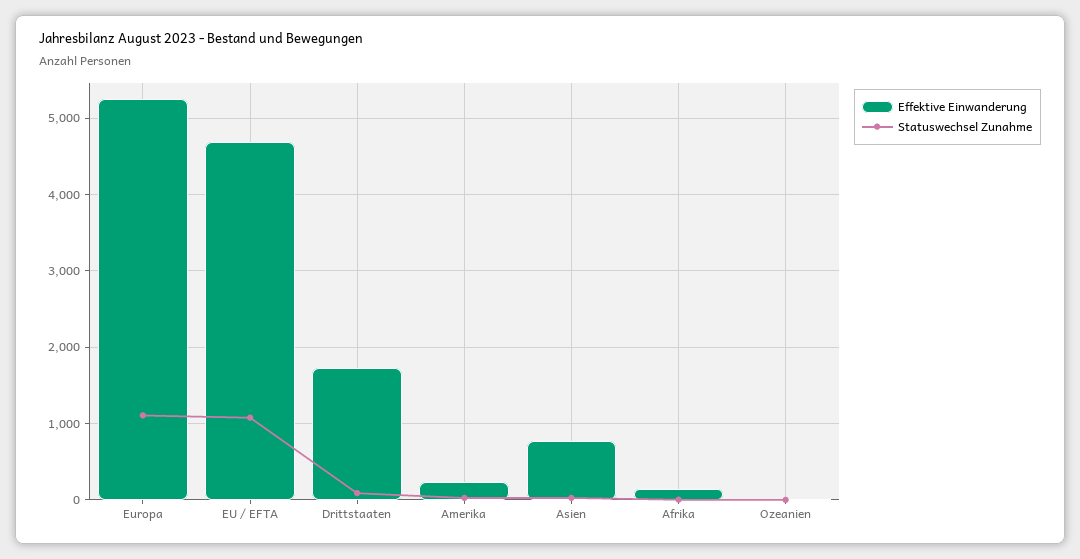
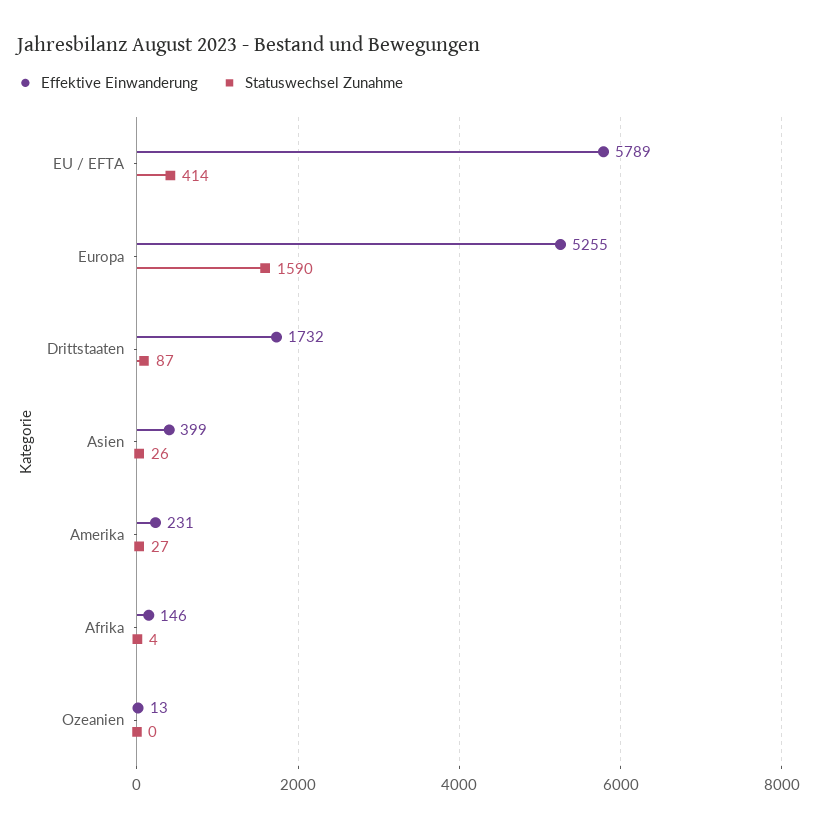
Statuswechsel Zunahme, Europa: 1100 -> 1590
Effektive Einwanderung, EU / EFTA: 4700 -> 5789
Statuswechsel Zunahme, EU / EFTA: 1100 -> 414
Effektive Einwanderung, Asien: 800 -> 399

